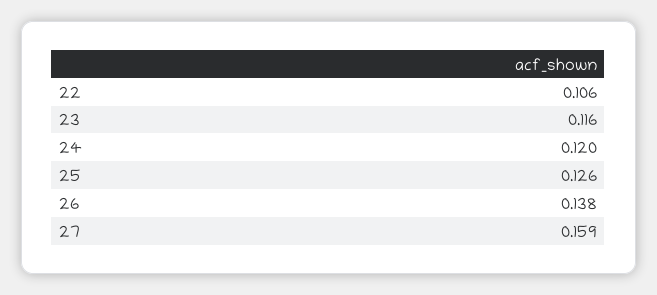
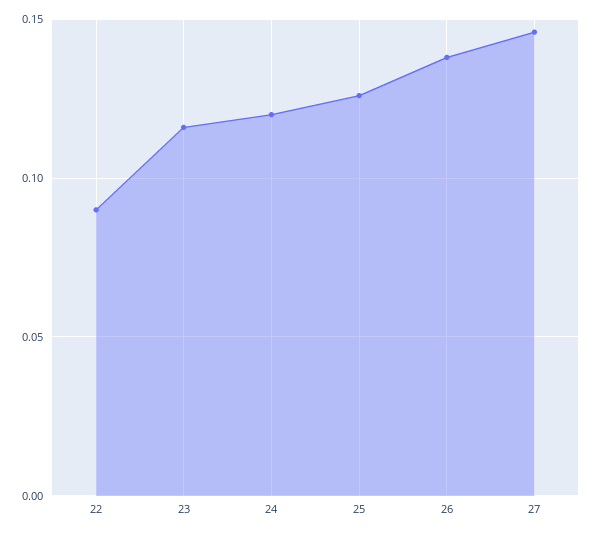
22: 0.106 -> 0.09
27: 0.159 -> 0.145

